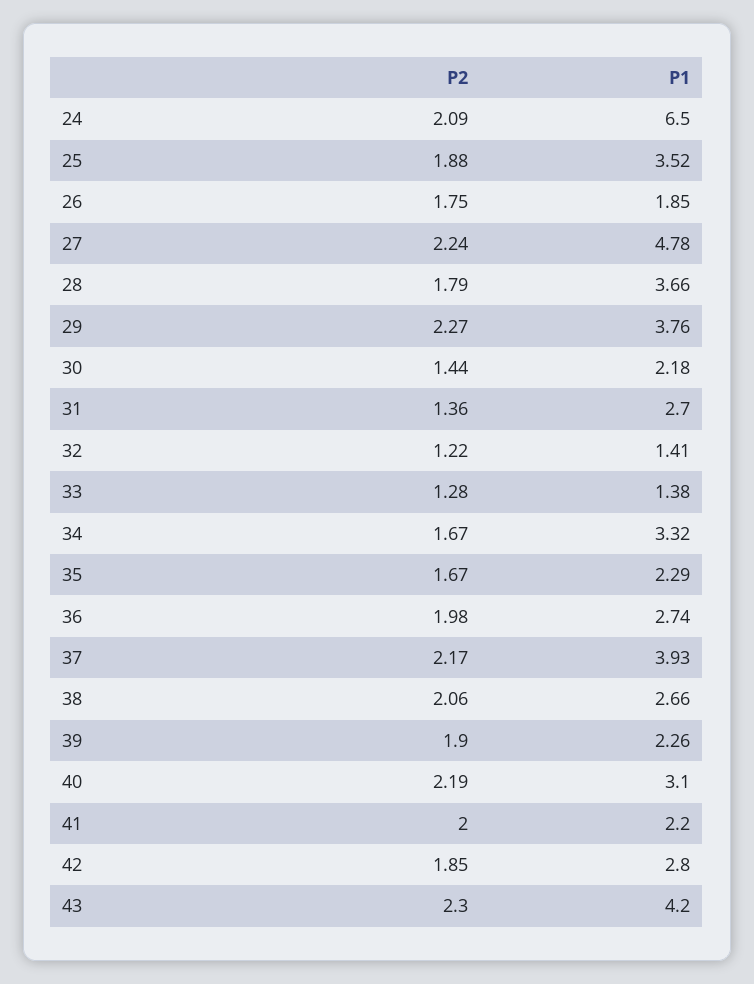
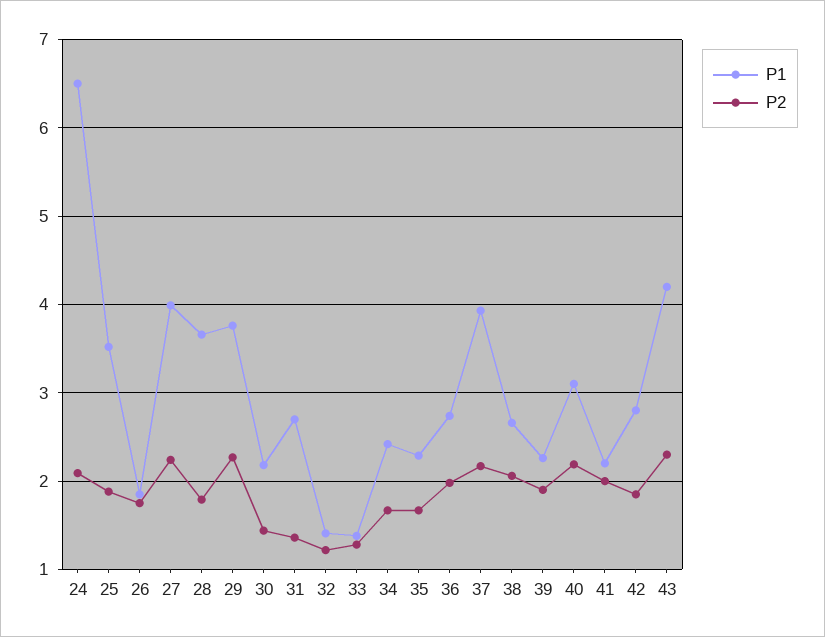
P1, 27: 4.78 -> 4
P1, 34: 3.32 -> 2.4

